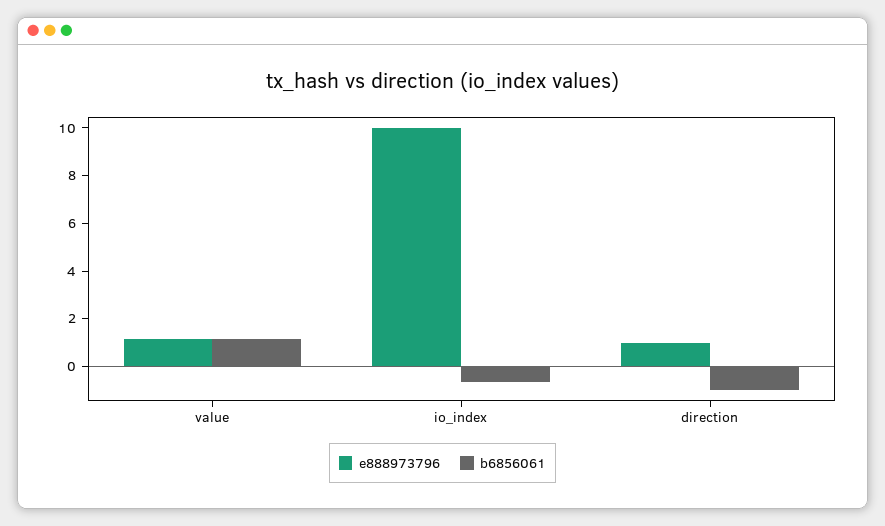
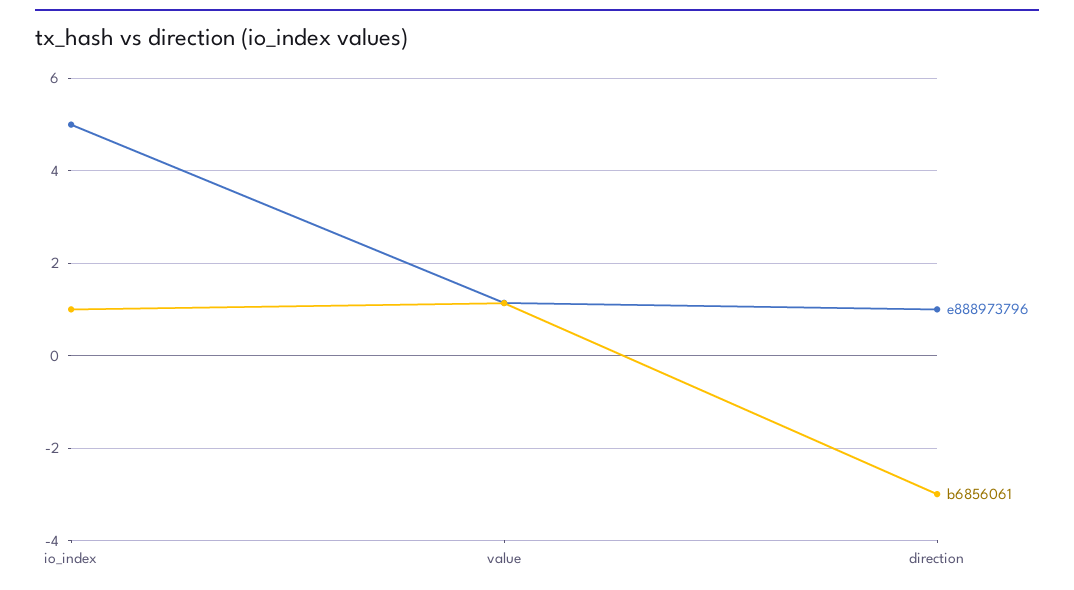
e888973796, io_index: 10 -> 5
b6856061, io_index: -0.5 -> 1
b6856061, direction: -1 -> -3

